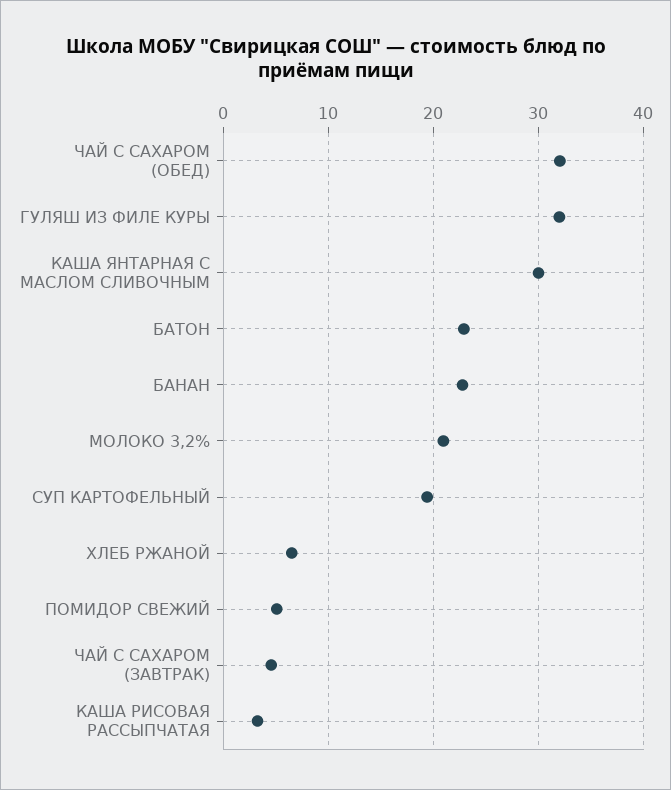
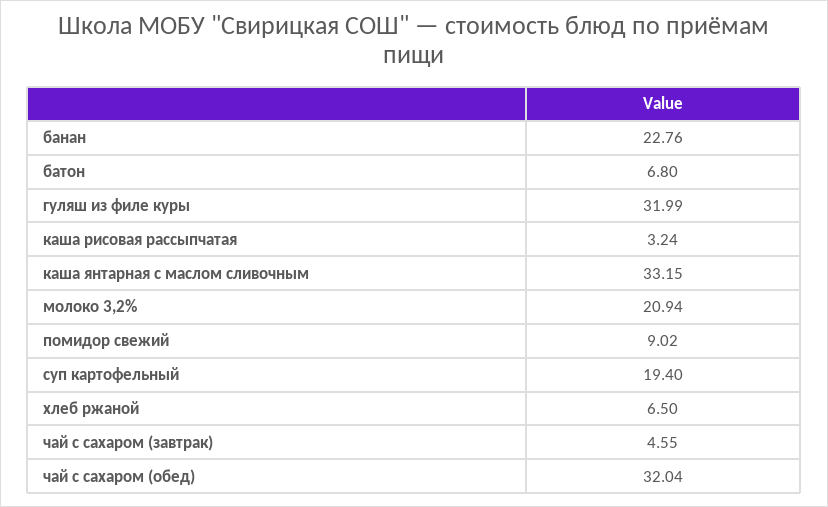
КАША ЯНТАРНАЯ С МАСЛОМ СЛИВОЧНЫМ: 30 -> 33.15
БАТОН: 23 -> 6.8
ПОМИДОР СВЕЖИЙ: 5 -> 9.02

